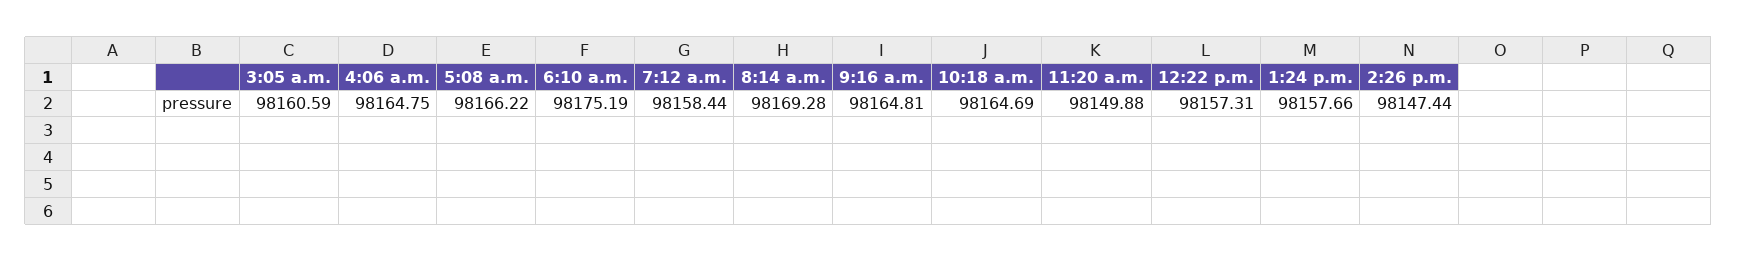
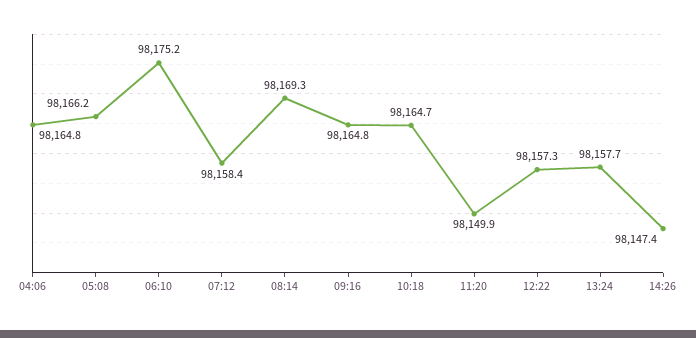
3:05 a.m.: 98160.59 -> none

